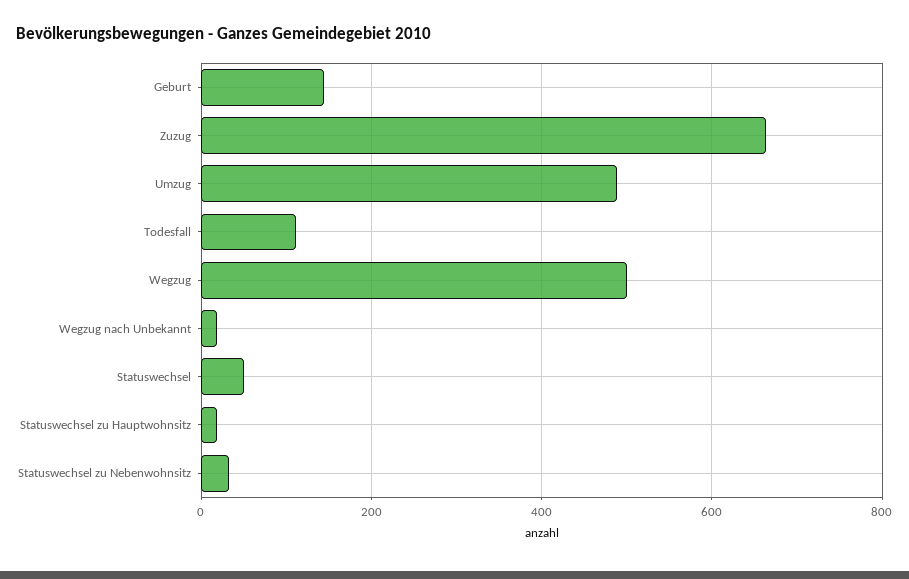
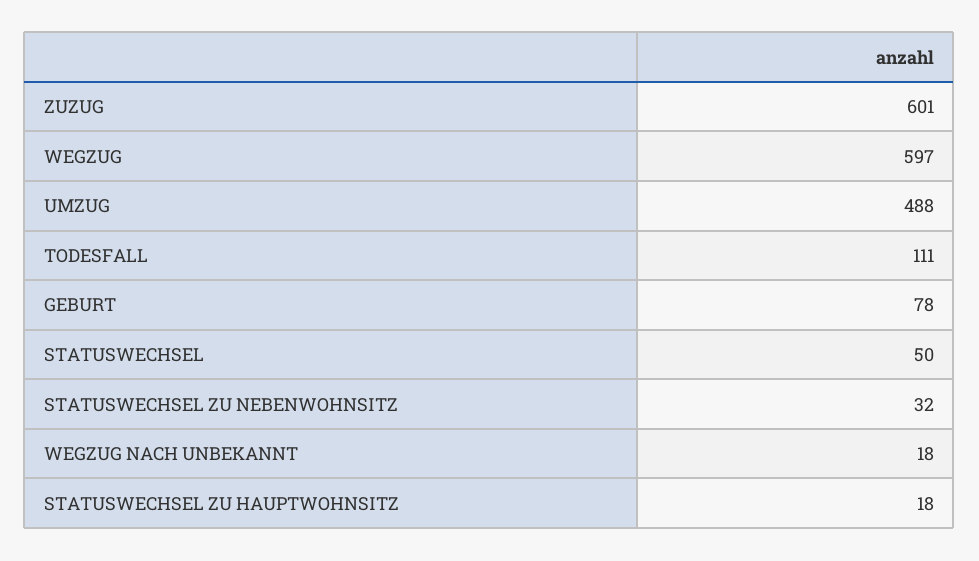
Geburt: 140 -> 78
Zuzug: 660 -> 601
Wegzug: 500 -> 597

